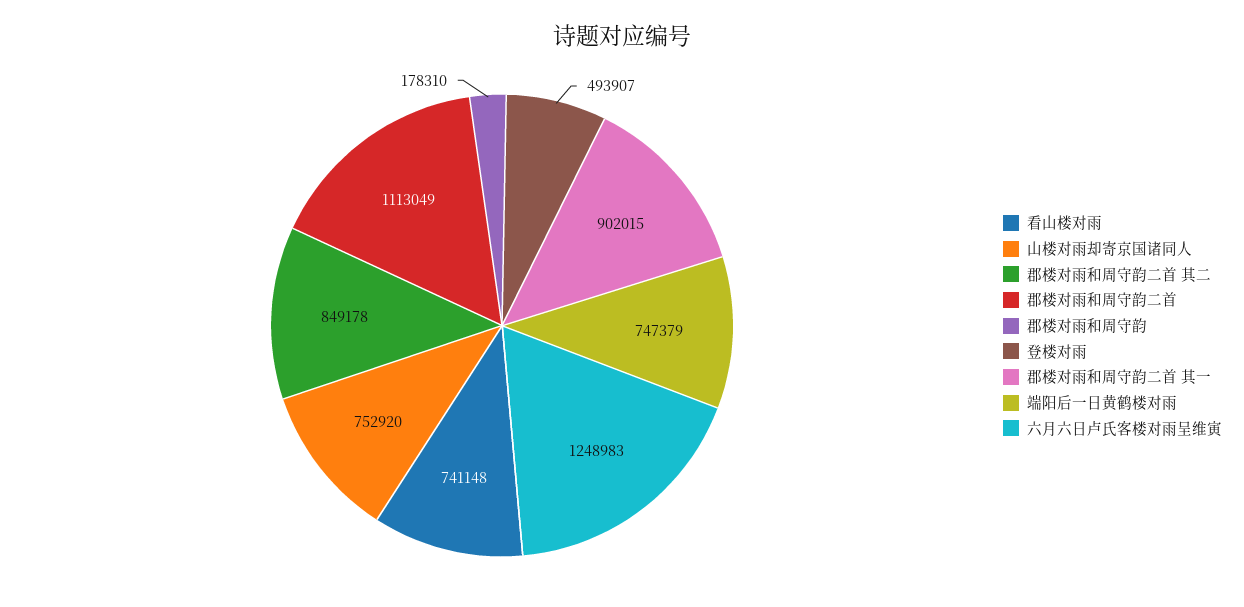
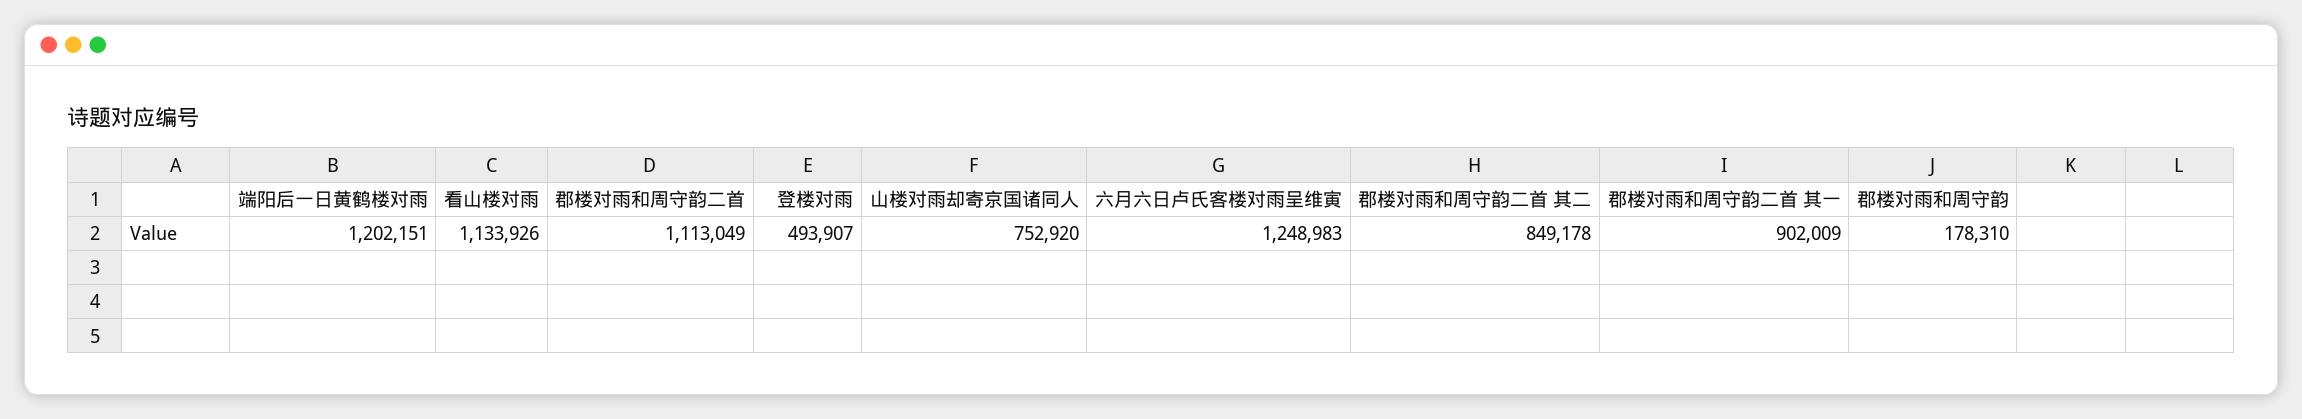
看山楼对雨: 741148 -> 1133926
郡楼对雨和周守韵二首 其一: 902015 -> 902009
端阳后一日黄鹤楼对雨: 747379 -> 1202151

